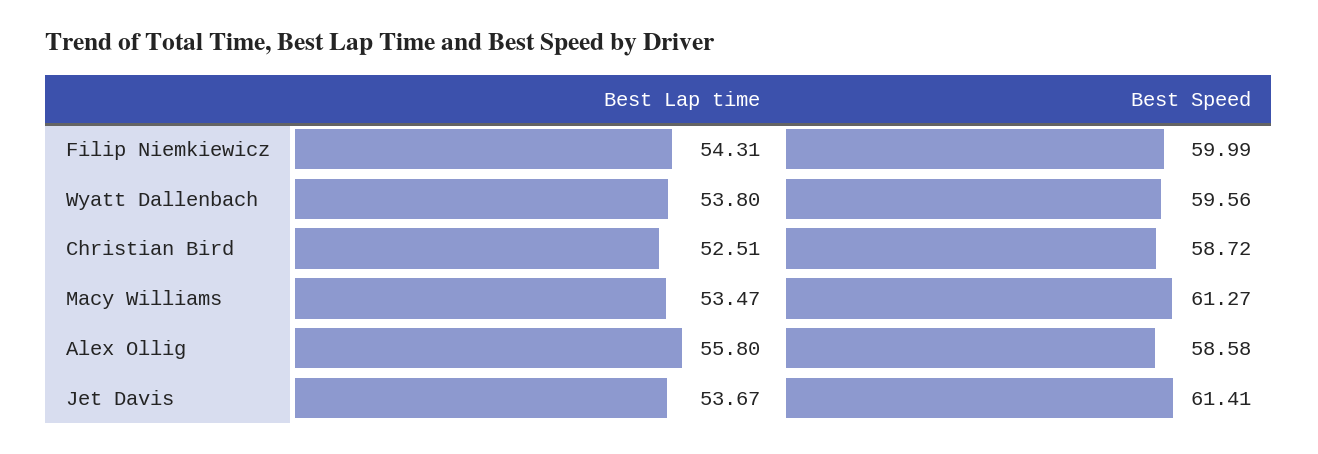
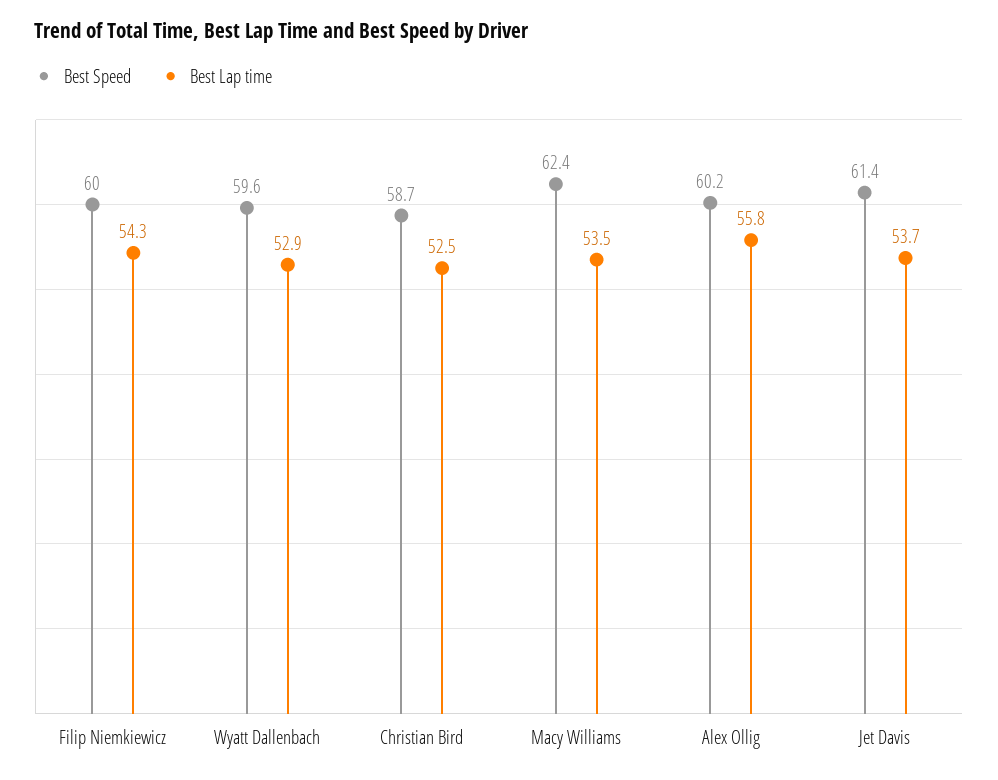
Best Lap time, Wyatt Dallenbach: 53.8 -> 52.9
Best Speed, Macy Williams: 61.27 -> 62.4
Best Speed, Alex Ollig: 58.58 -> 60.2

